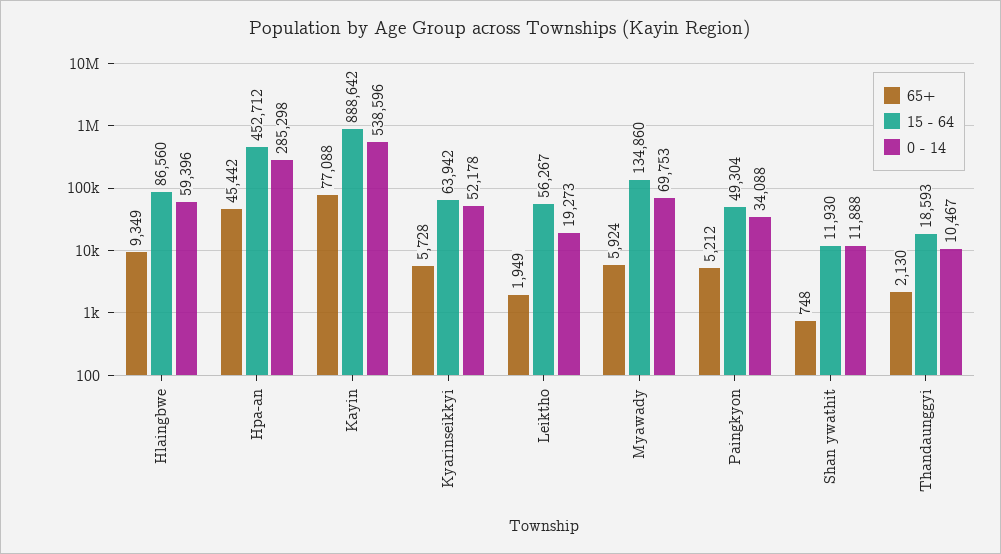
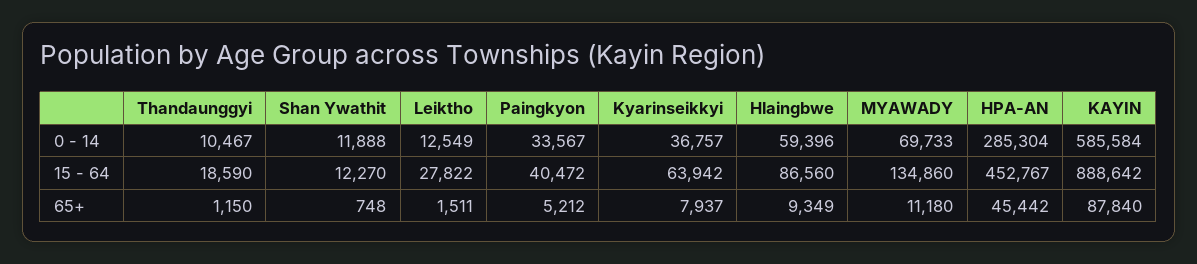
15 - 64, Hpa-an: 452712 -> 452767
0 - 14, Hpa-an: 285298 -> 285304
65+, Kayin: 77088 -> 87840
0 - 14, Kayin: 538596 -> 585584
65+, Kyarinseikkyi: 5728 -> 7937
0 - 14, Kyarinseikkyi: 52178 -> 36757
65+, Leiktho: 1949 -> 1511
15 - 64, Leiktho: 56267 -> 27822
0 - 14, Leiktho: 19273 -> 12549
65+, Myawady: 5924 -> 11180
0 - 14, Myawady: 69753 -> 69733
15 - 64, Paingkyon: 49304 -> 40472
0 - 14, Paingkyon: 34088 -> 33567
15 - 64, Shan ywathit: 11930 -> 12270
65+, Thandaunggyi: 2130 -> 1150
15 - 64, Thandaunggyi: 18593 -> 18590

